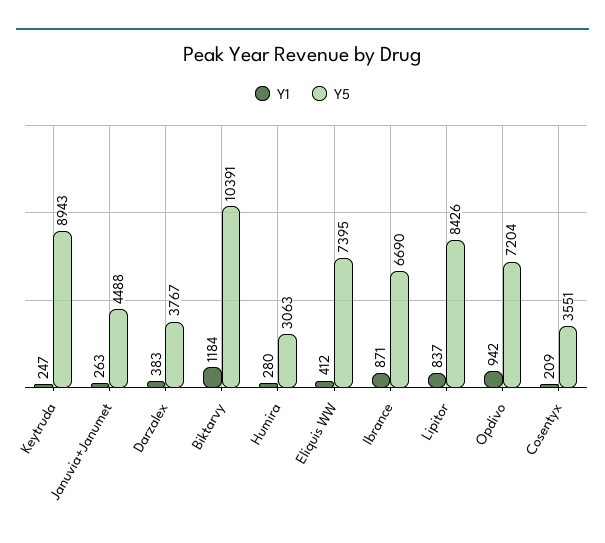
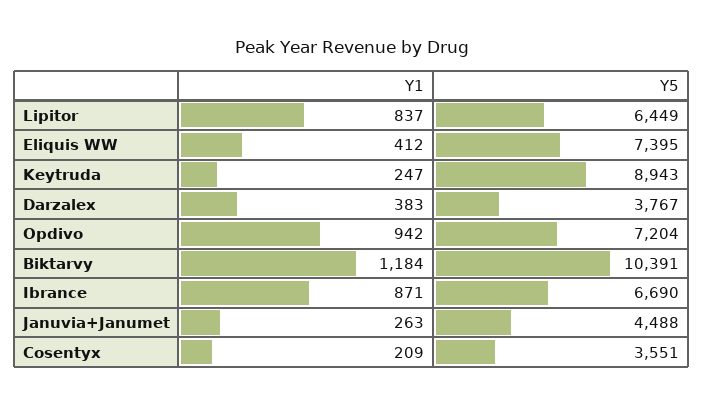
Y1, Humira: 280 -> none
Y5, Humira: 3063 -> none
Y5, Lipitor: 8426 -> 6449

